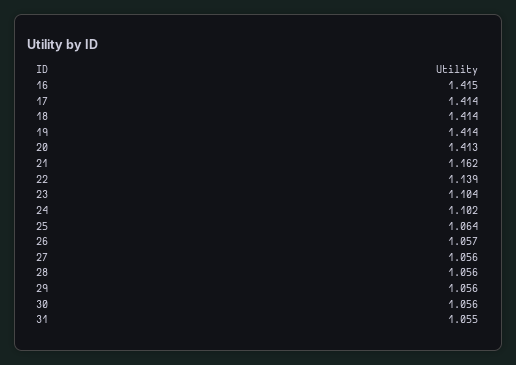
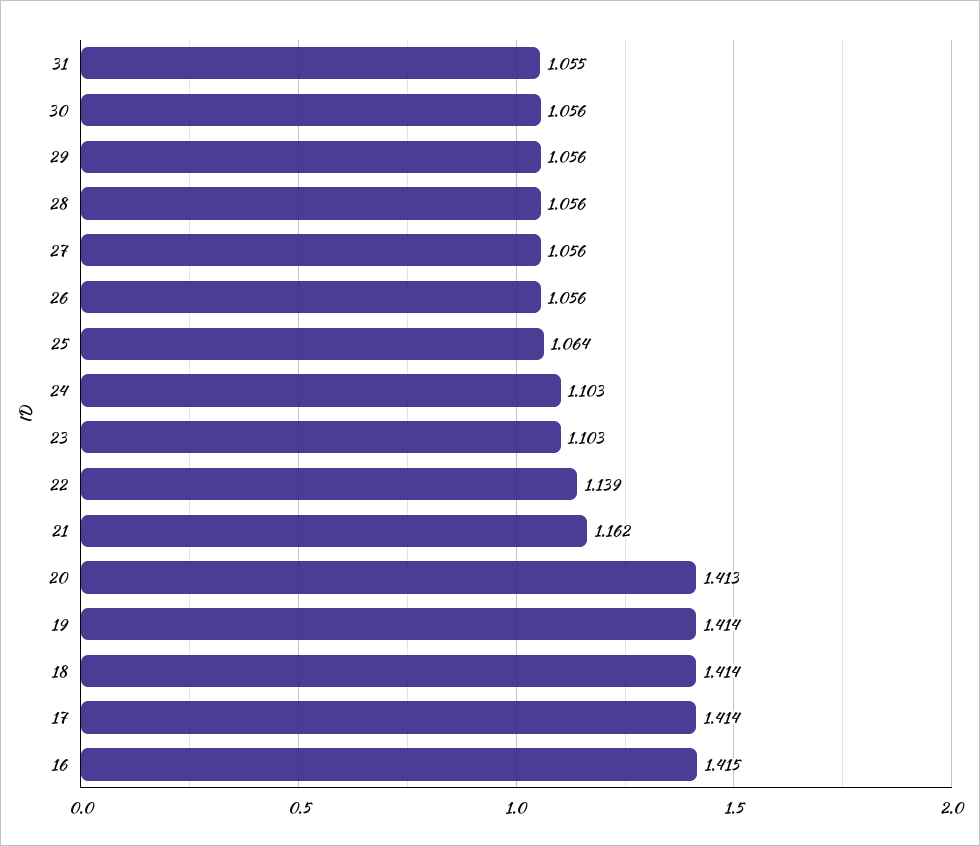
23: 1.104 -> 1.103
24: 1.102 -> 1.103
26: 1.057 -> 1.056

